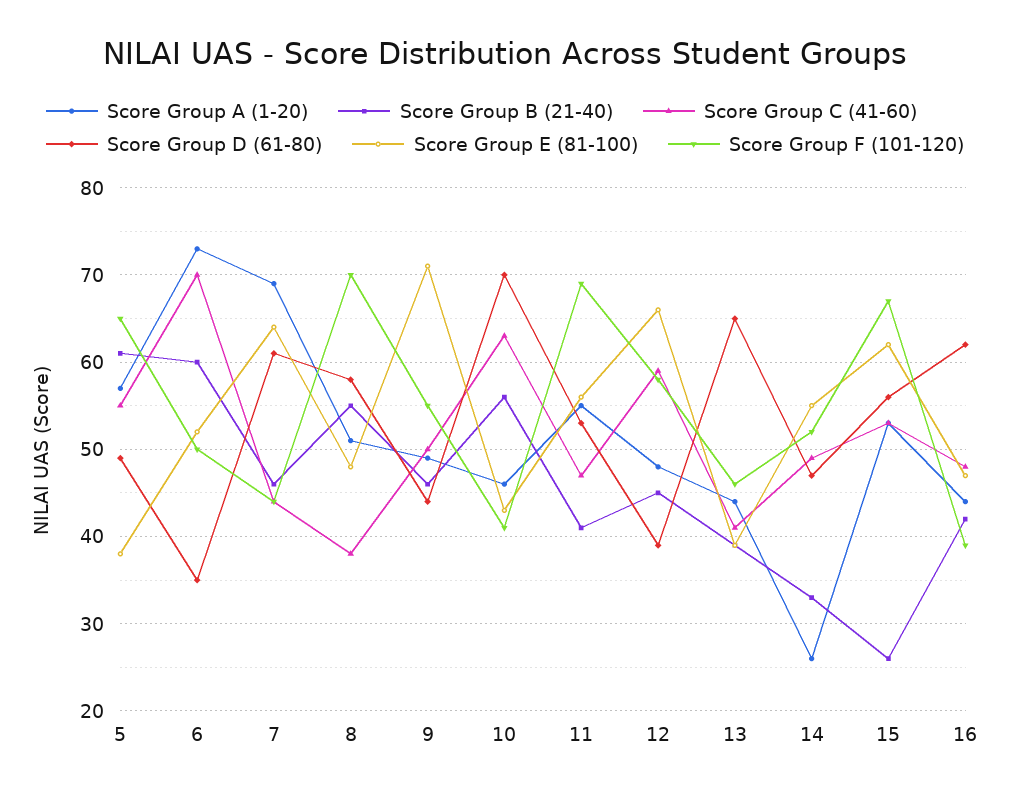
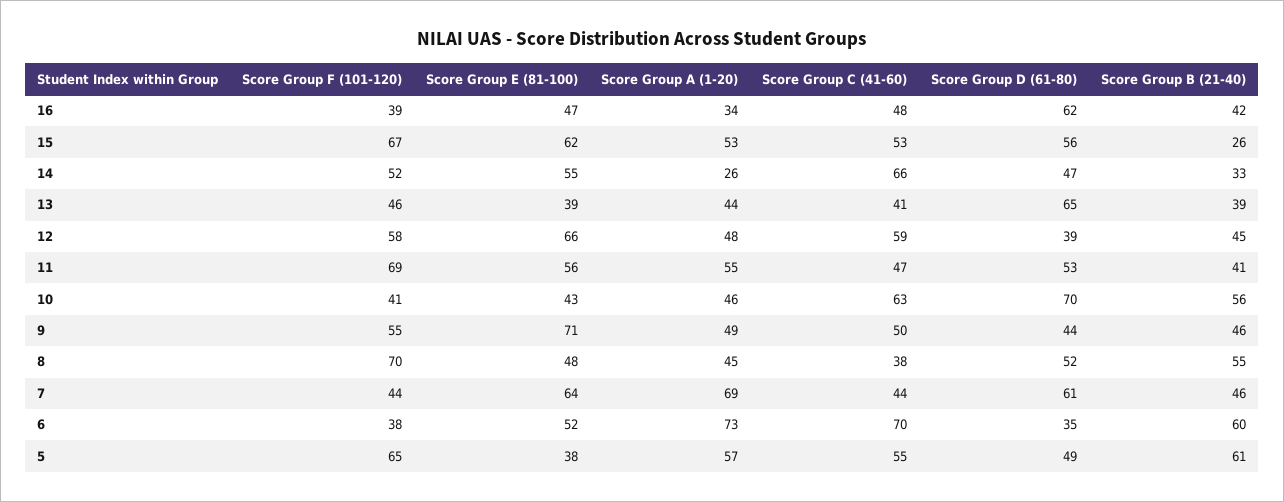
Score Group F (101-120), 6: 50 -> 38
Score Group A (1-20), 8: 51 -> 45
Score Group D (61-80), 8: 58 -> 52
Score Group C (41-60), 14: 49 -> 66
Score Group A (1-20), 16: 44 -> 34

